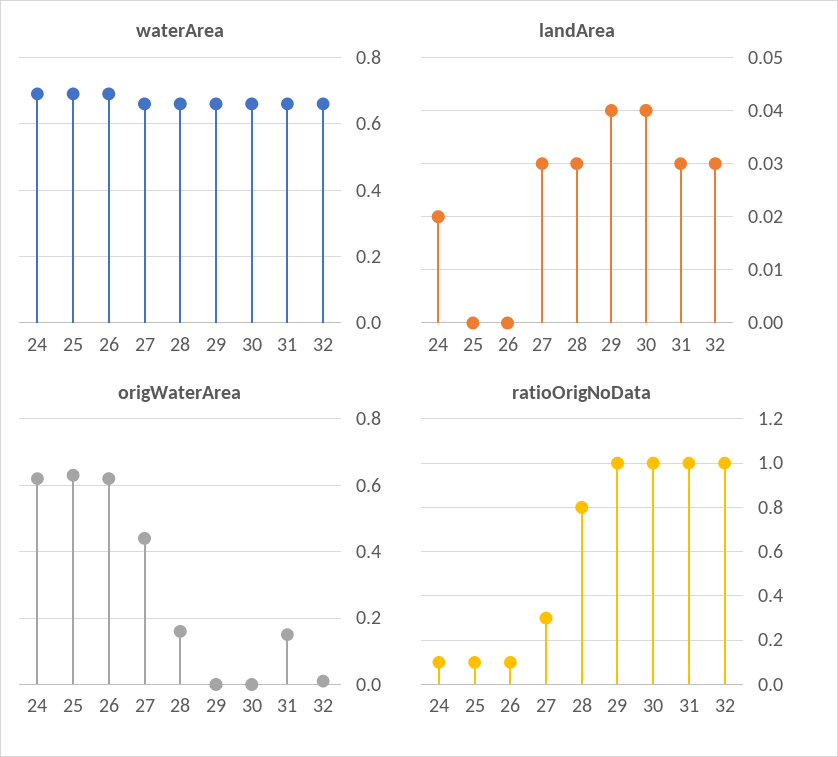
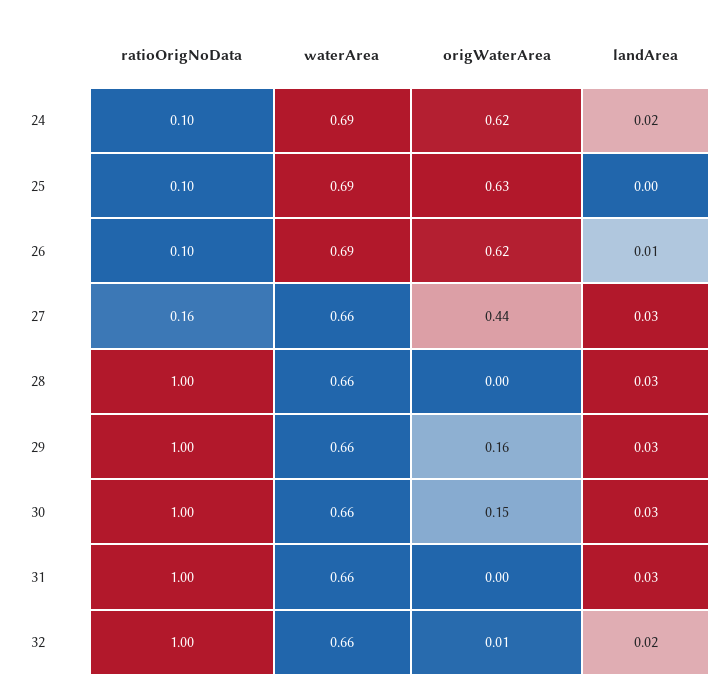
landArea, 26: 0 -> 0.01
landArea, 29: 0.04 -> 0.03
landArea, 30: 0.04 -> 0.03
landArea, 32: 0.03 -> 0.02
origWaterArea, 28: 0.15 -> 0
origWaterArea, 29: 0 -> 0.16
origWaterArea, 30: 0 -> 0.15
origWaterArea, 31: 0.15 -> 0
ratioOrigNoData, 27: 0.3 -> 0.16
ratioOrigNoData, 28: 0.8 -> 1

